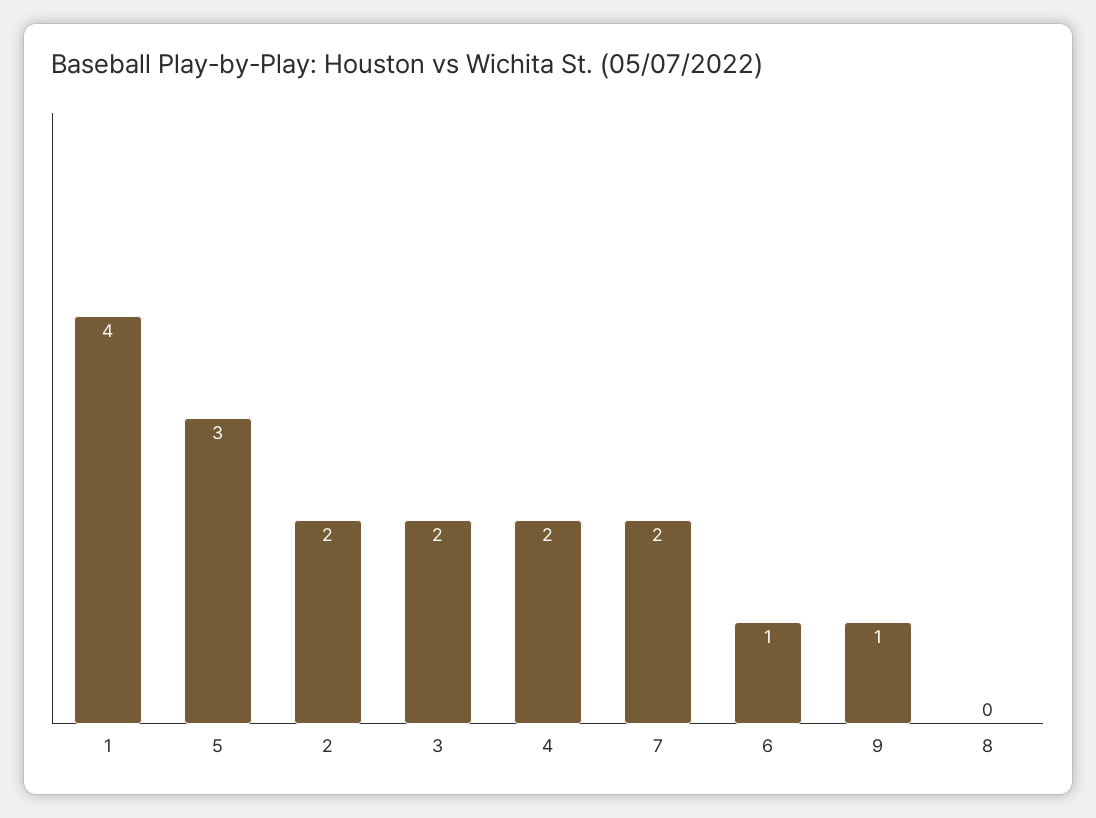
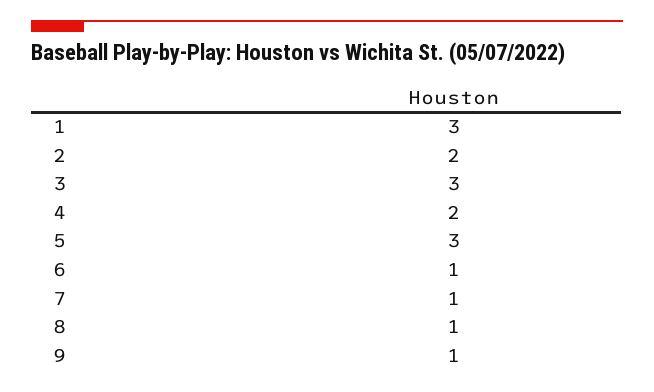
1: 4 -> 3
3: 2 -> 3
7: 2 -> 1
8: 0 -> 1

